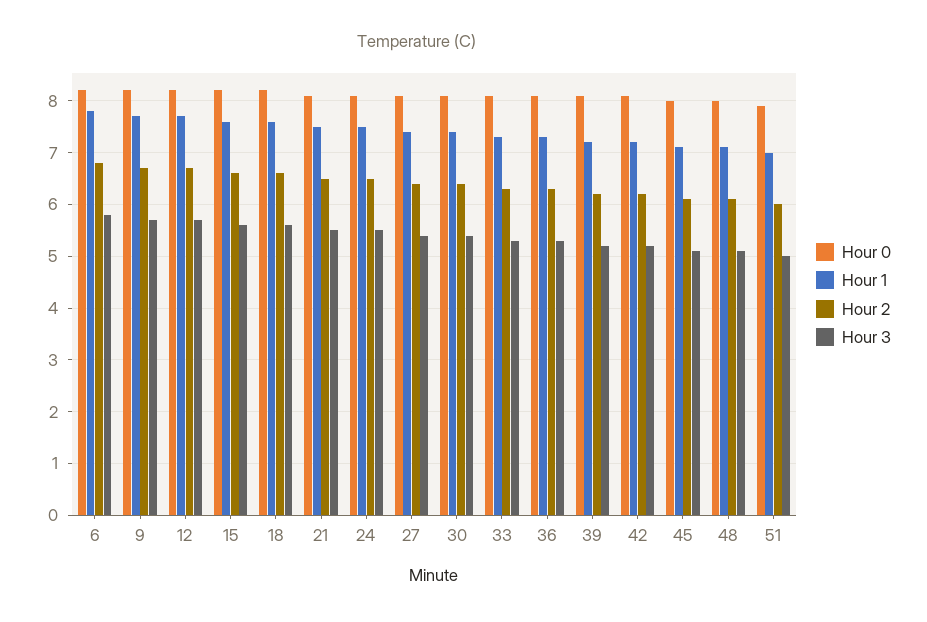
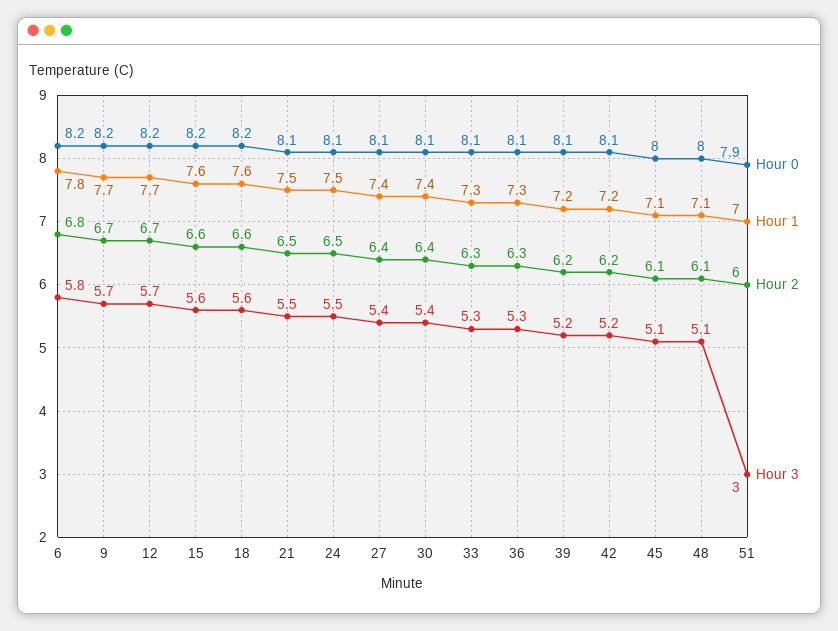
Hour 3, 51: 5 -> 3

